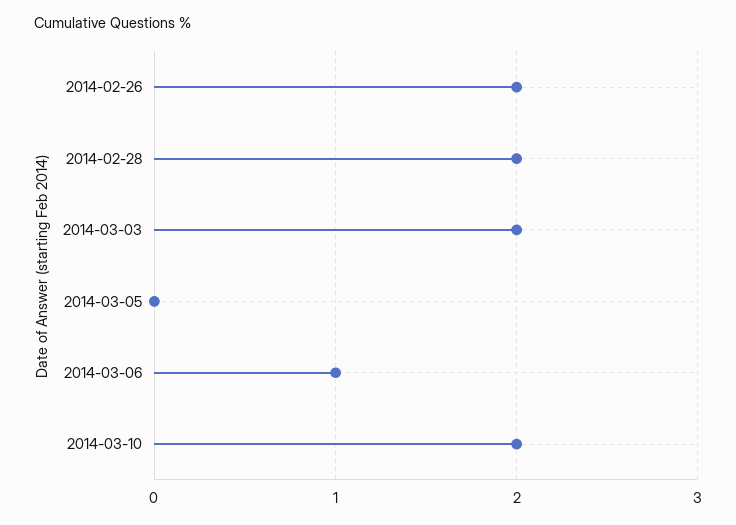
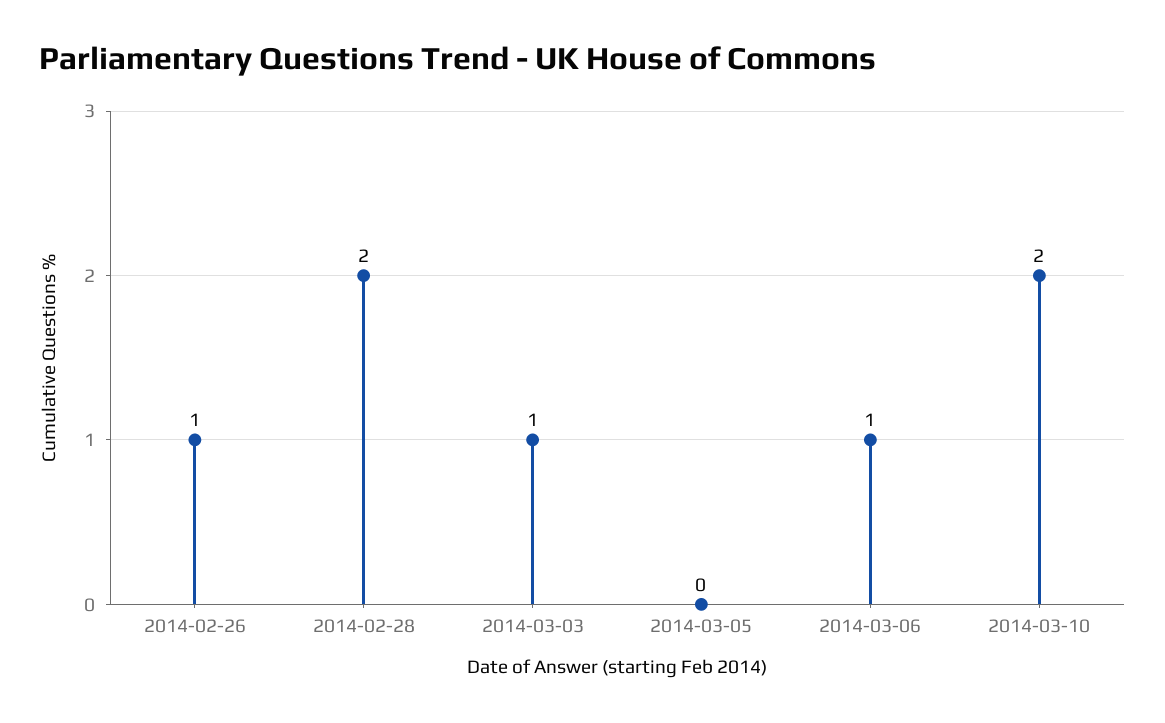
2014-02-26: 2 -> 1
2014-03-03: 2 -> 1

